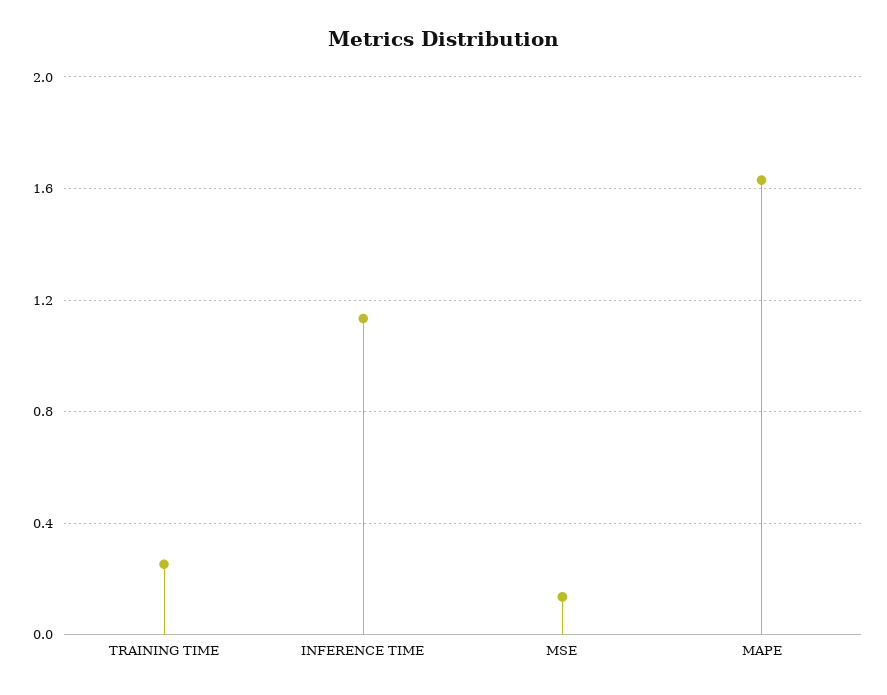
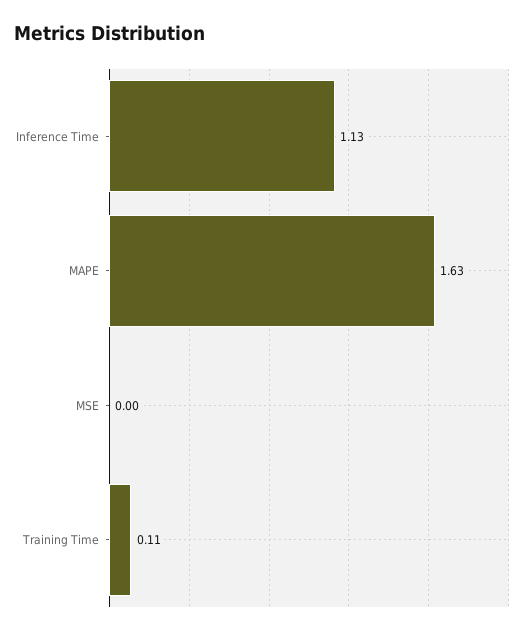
TRAINING TIME: 0.25 -> 0.11
MSE: 0.15 -> 0

